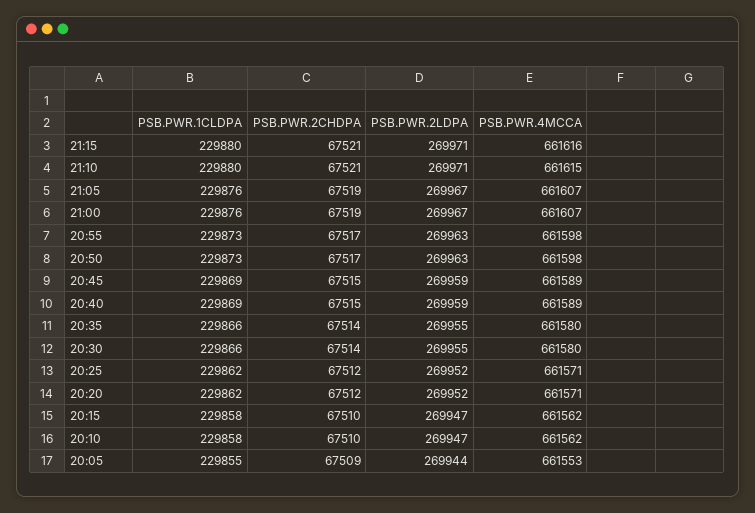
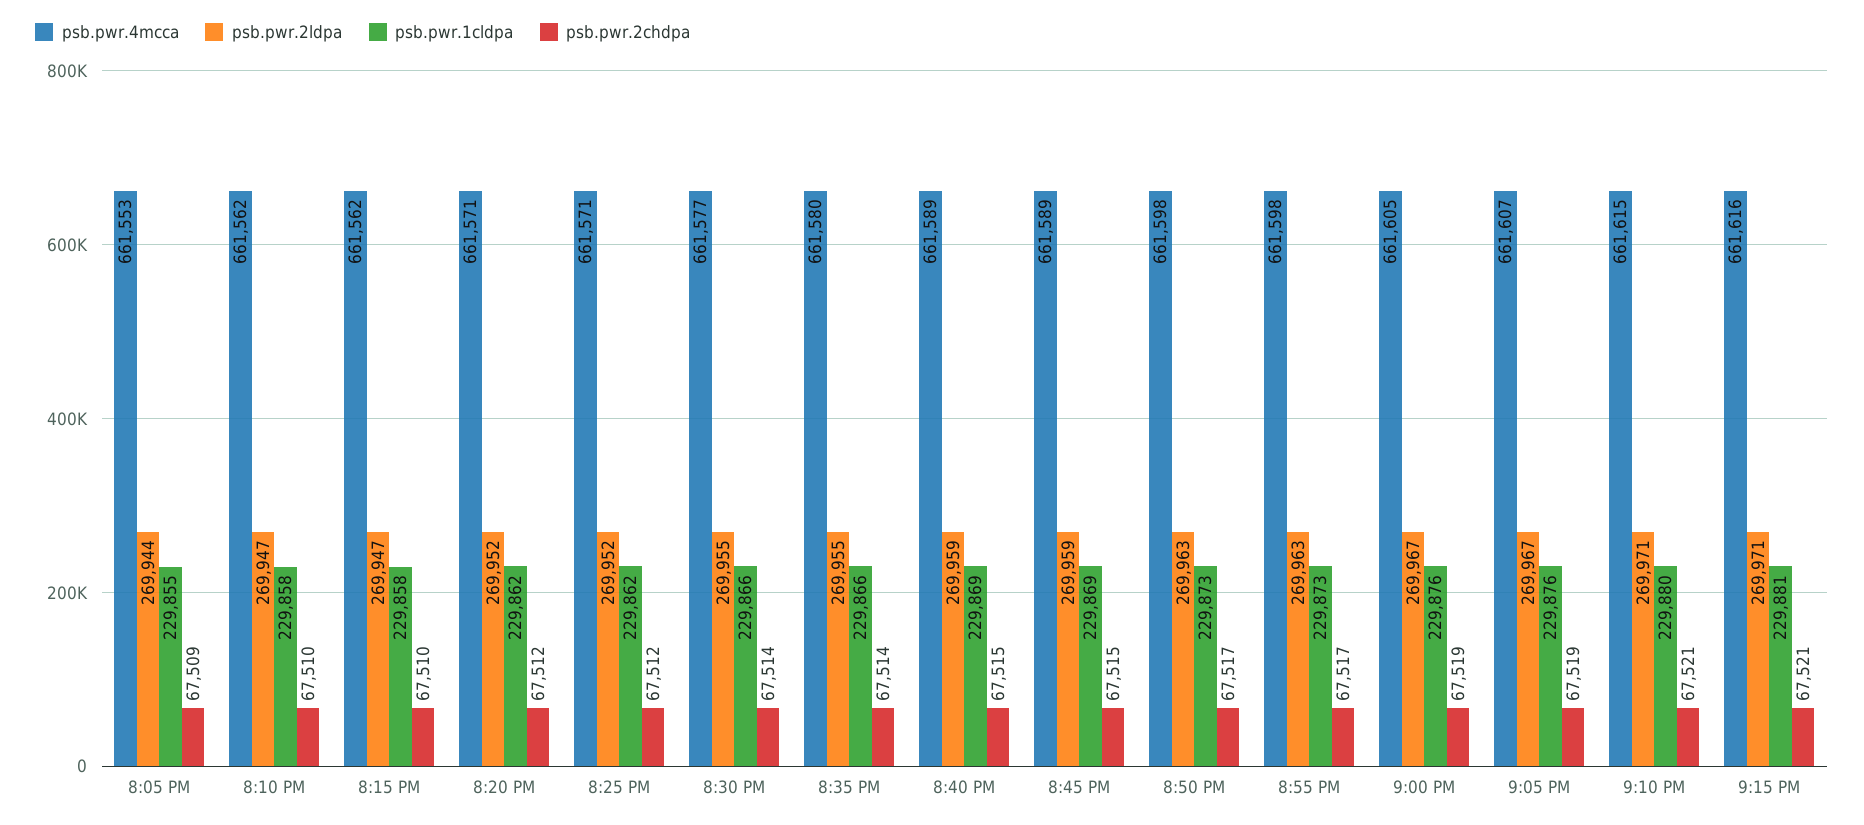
PSB.PWR.1CLDPA, 21:15: 229880 -> 229881
PSB.PWR.4MCCA, 21:00: 661607 -> 661605
PSB.PWR.4MCCA, 20:30: 661580 -> 661577

